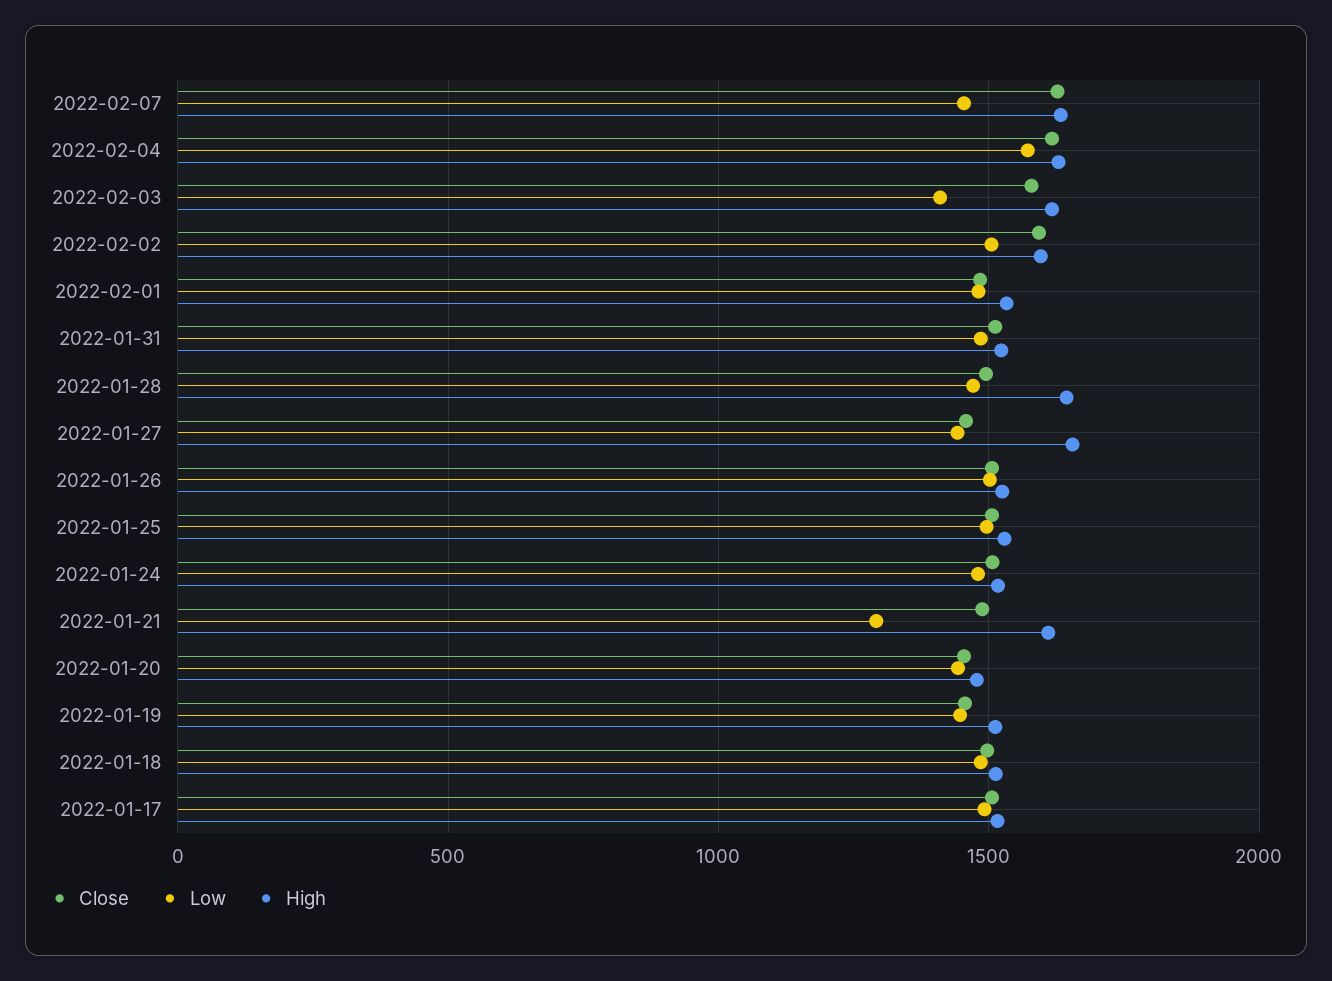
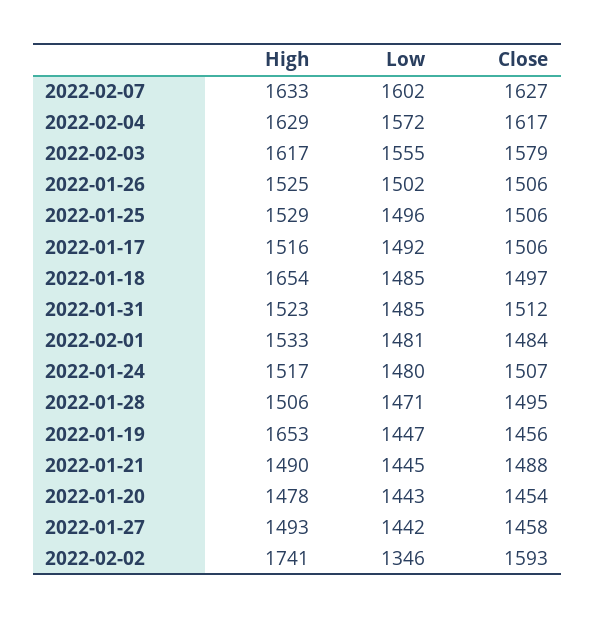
Low, 2022-02-07: 1450 -> 1602
Low, 2022-02-03: 1400 -> 1555
Low, 2022-02-02: 1500 -> 1346
High, 2022-02-02: 1600 -> 1741
High, 2022-01-28: 1650 -> 1506
High, 2022-01-27: 1650 -> 1493
Low, 2022-01-21: 1300 -> 1445
High, 2022-01-21: 1600 -> 1490
High, 2022-01-19: 1500 -> 1653
High, 2022-01-18: 1500 -> 1654

